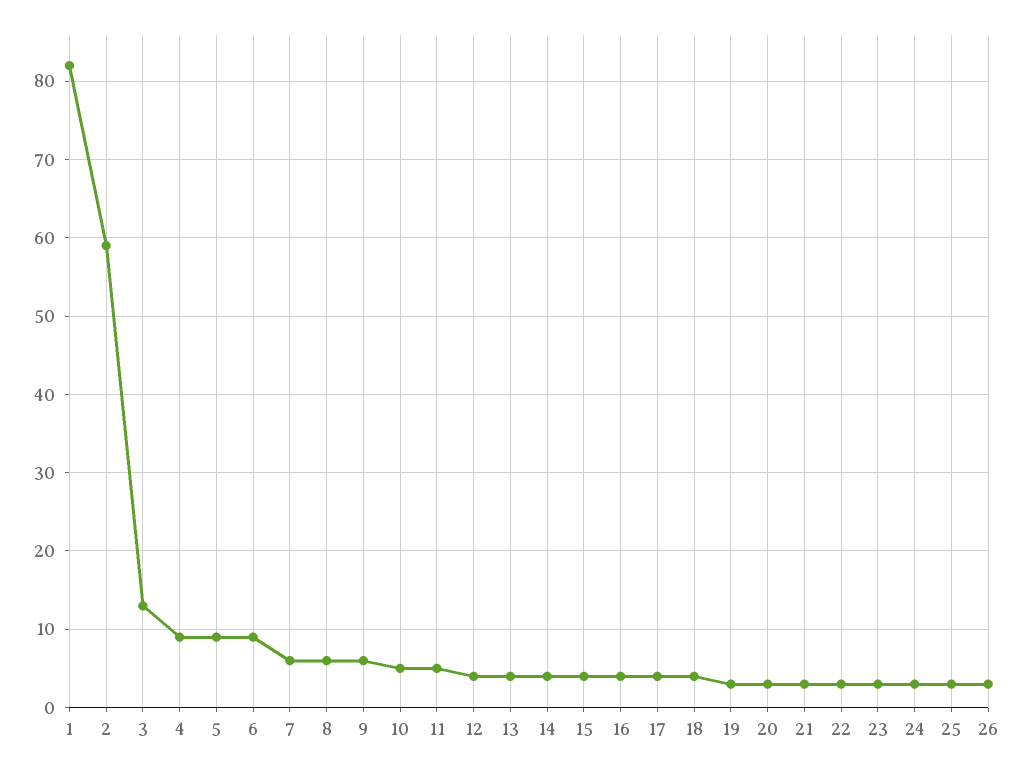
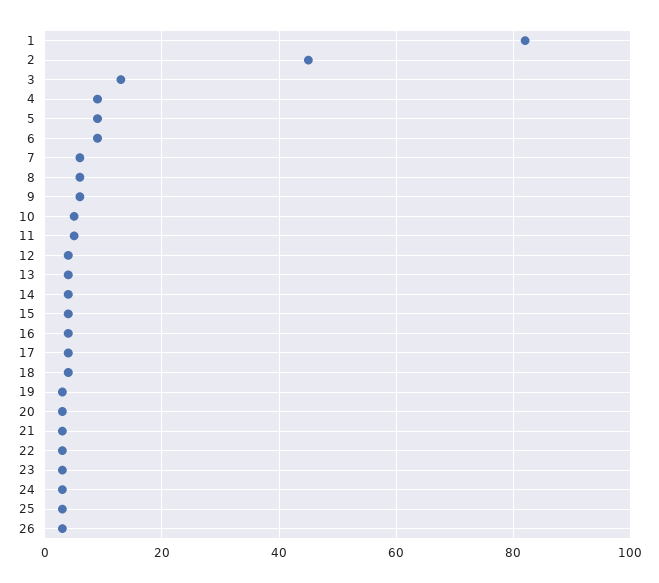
2: 59 -> 45

